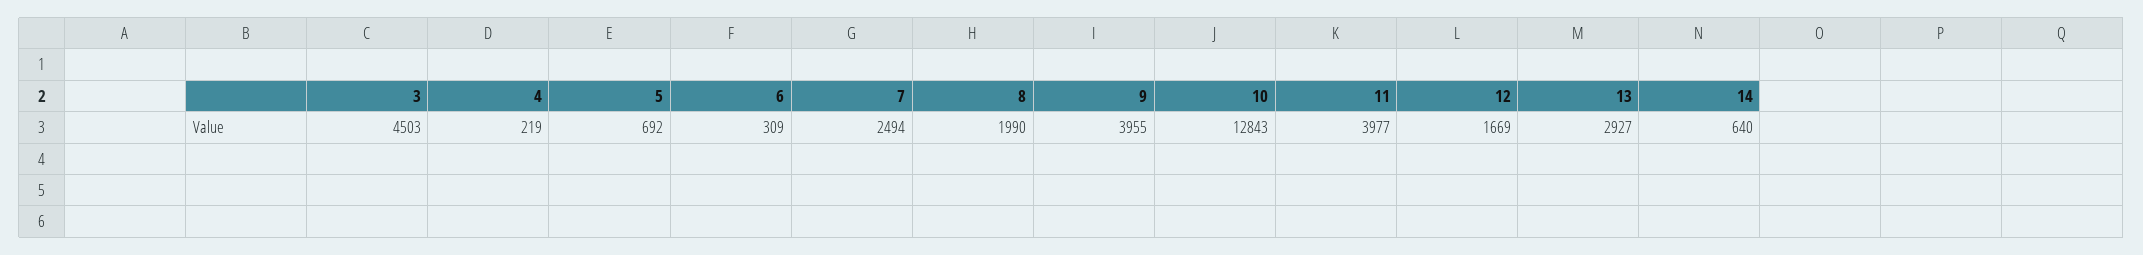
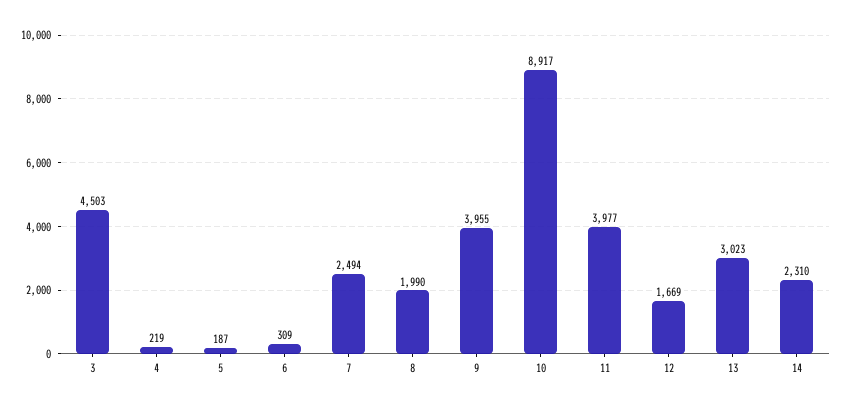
5: 692 -> 187
10: 12843 -> 8917
13: 2927 -> 3023
14: 640 -> 2310

